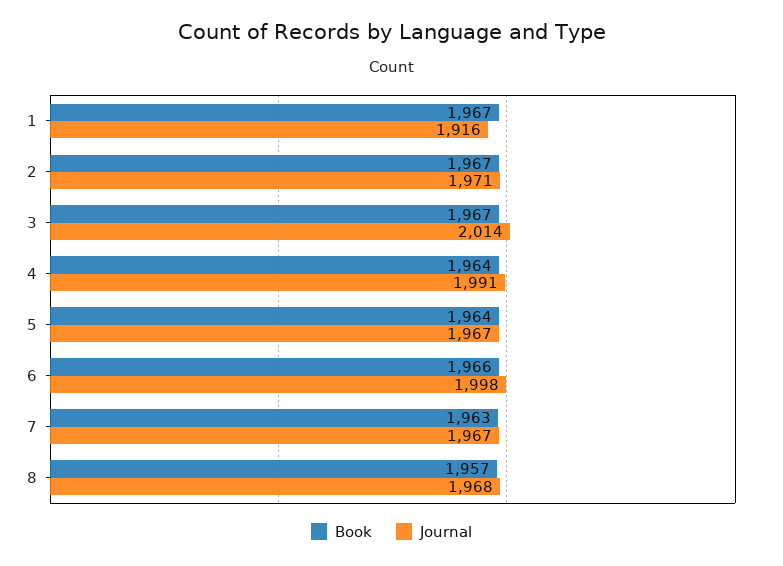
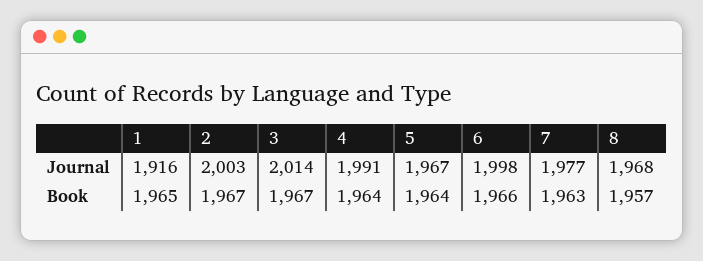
Book, 1: 1967 -> 1965
Journal, 2: 1971 -> 2003
Journal, 7: 1967 -> 1977

